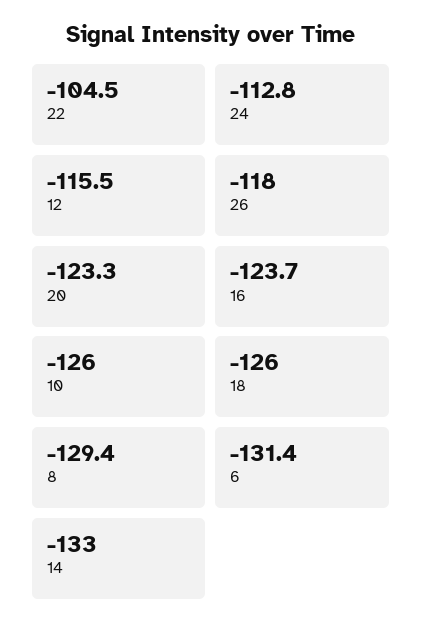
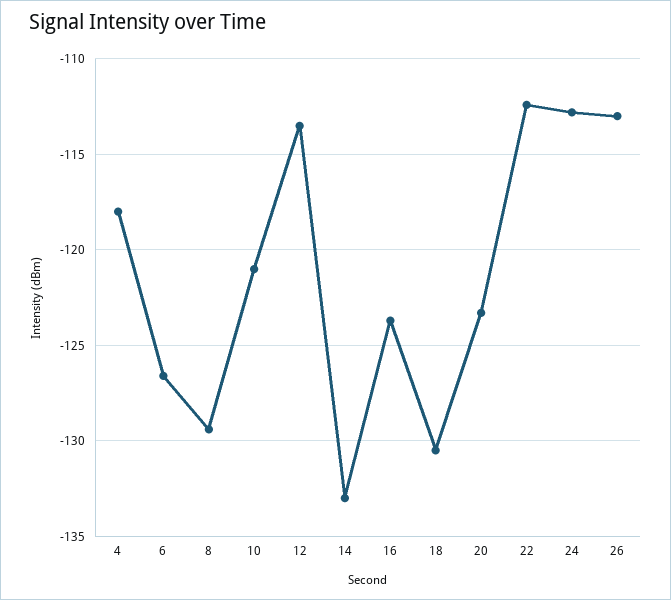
22: -104.5 -> -112.5
12: -115.5 -> -113.5
26: -118 -> -113
10: -126 -> -121
18: -126 -> -130.5
6: -131.4 -> -126.5
4: none -> -118

